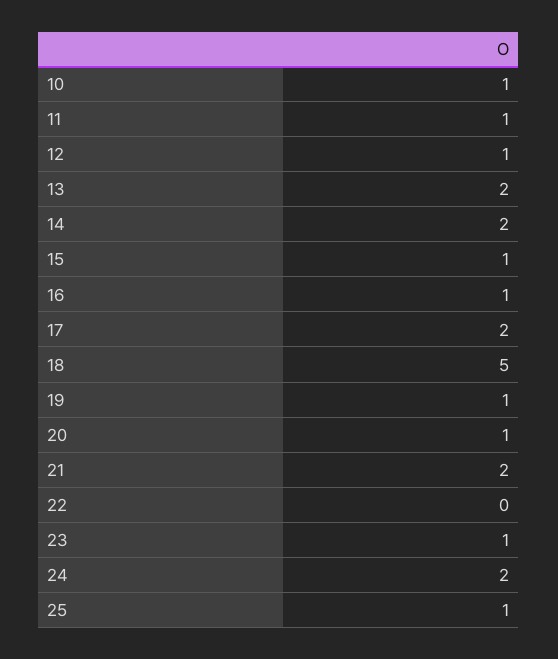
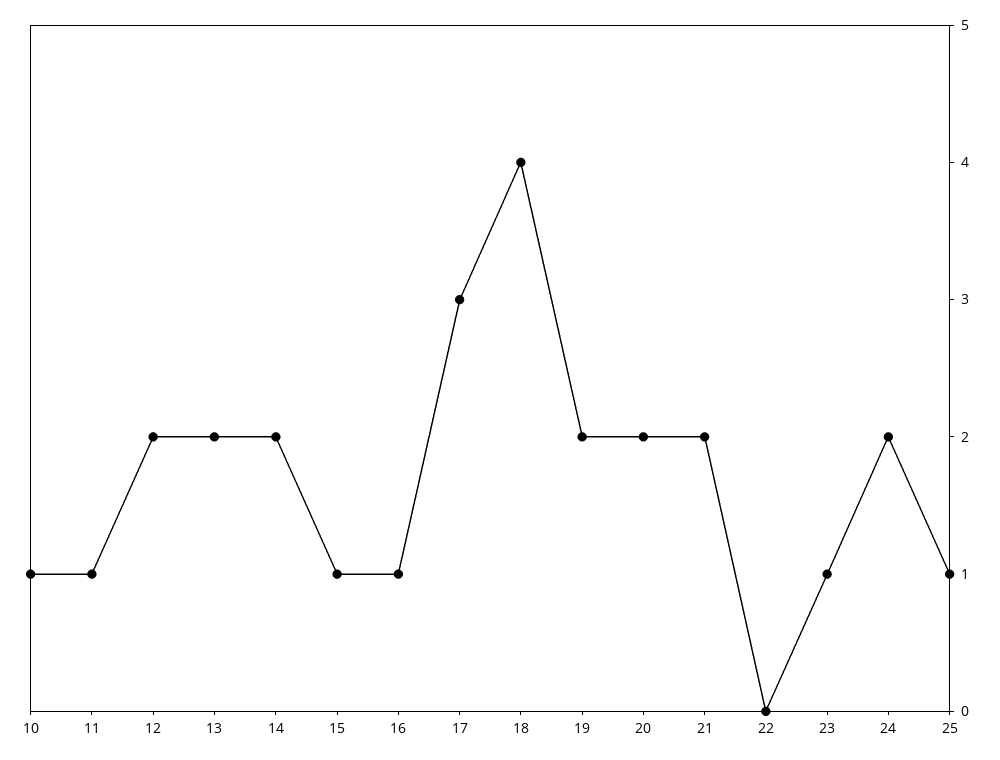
12: 1 -> 2
17: 2 -> 3
18: 5 -> 4
19: 1 -> 2
20: 1 -> 2

